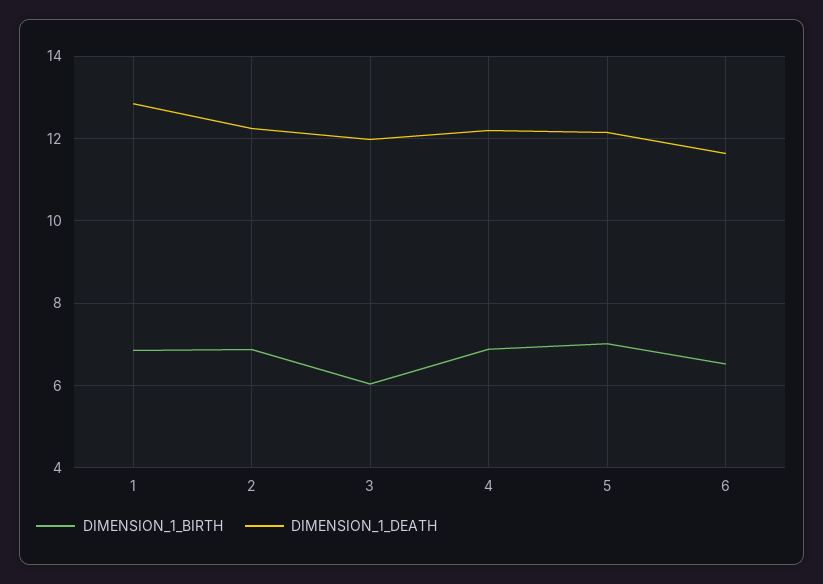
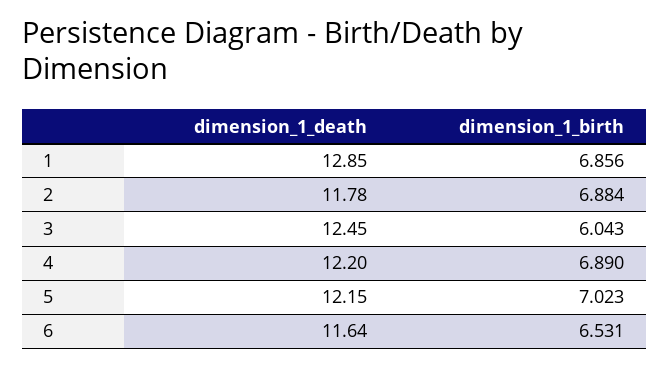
DIMENSION_1_DEATH, 2: 12.2 -> 11.78
DIMENSION_1_DEATH, 3: 12 -> 12.45

